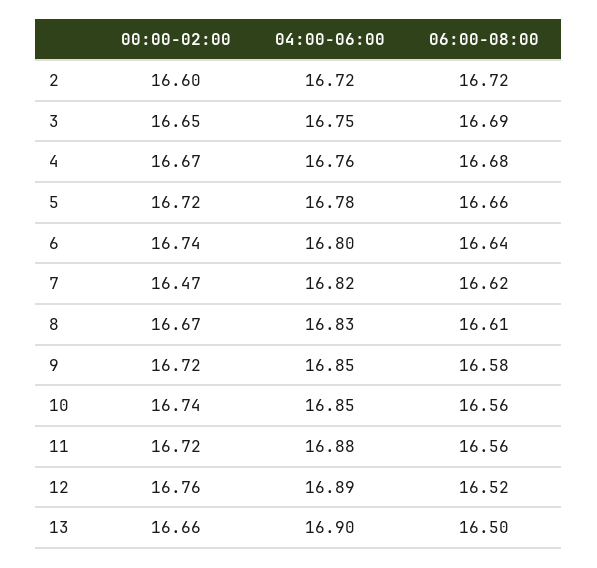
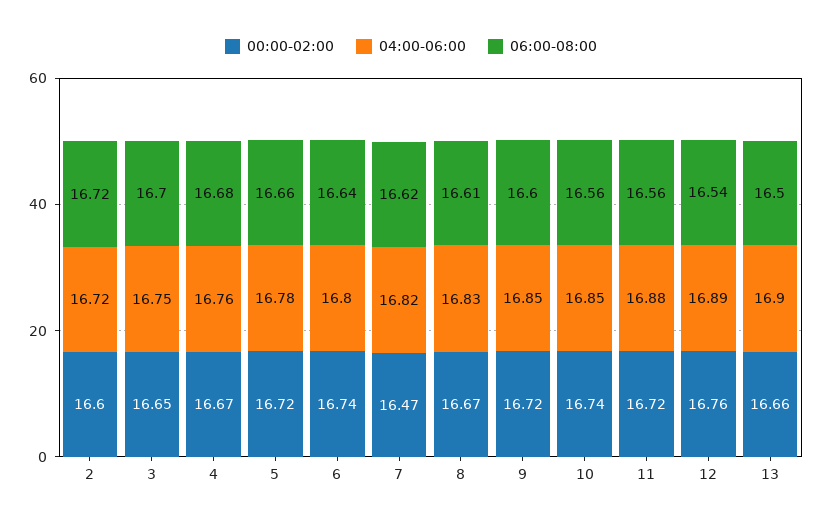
06:00-08:00, 3: 16.69 -> 16.7
06:00-08:00, 9: 16.58 -> 16.6
06:00-08:00, 12: 16.52 -> 16.54

